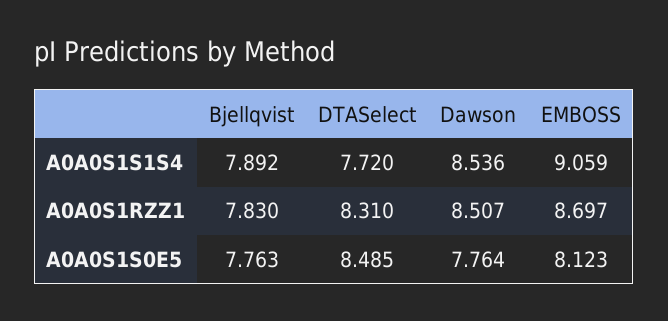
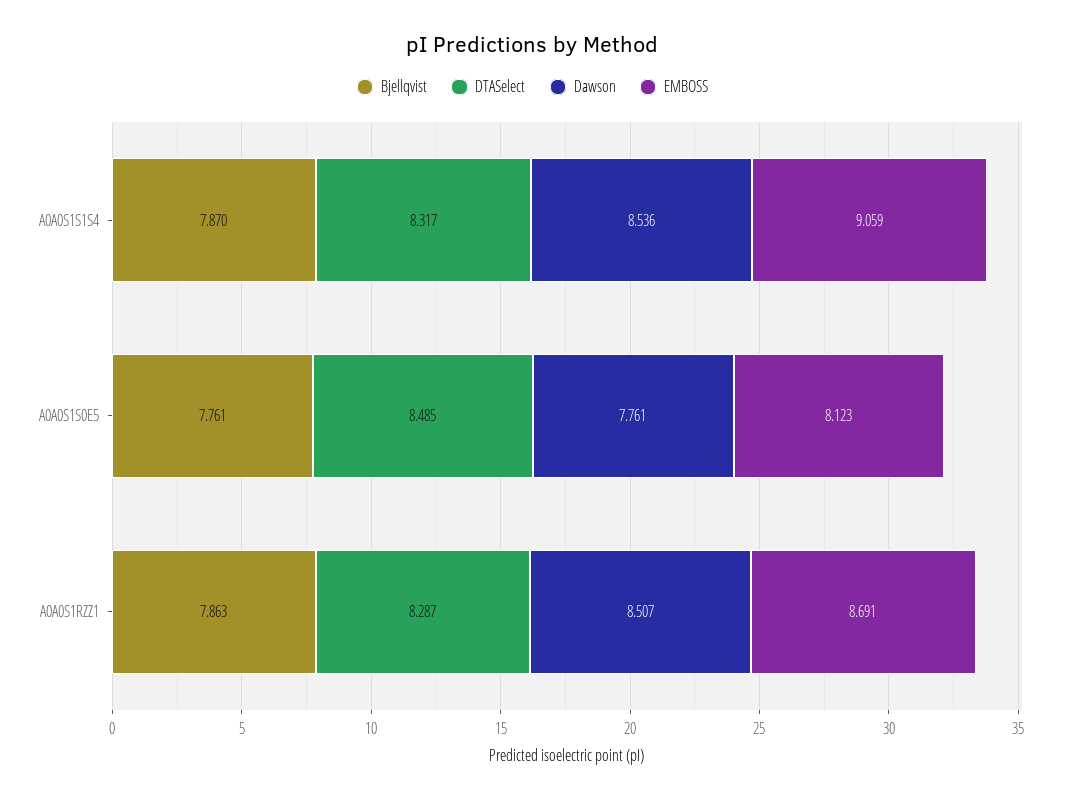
Bjellqvist, A0A0S1S1S4: 7.892 -> 7.87
DTASelect, A0A0S1S1S4: 7.72 -> 8.317
Bjellqvist, A0A0S1RZZ1: 7.83 -> 7.863
DTASelect, A0A0S1RZZ1: 8.31 -> 8.287
EMBOSS, A0A0S1RZZ1: 8.697 -> 8.691
Bjellqvist, A0A0S1S0E5: 7.763 -> 7.761
Dawson, A0A0S1S0E5: 7.764 -> 7.761

